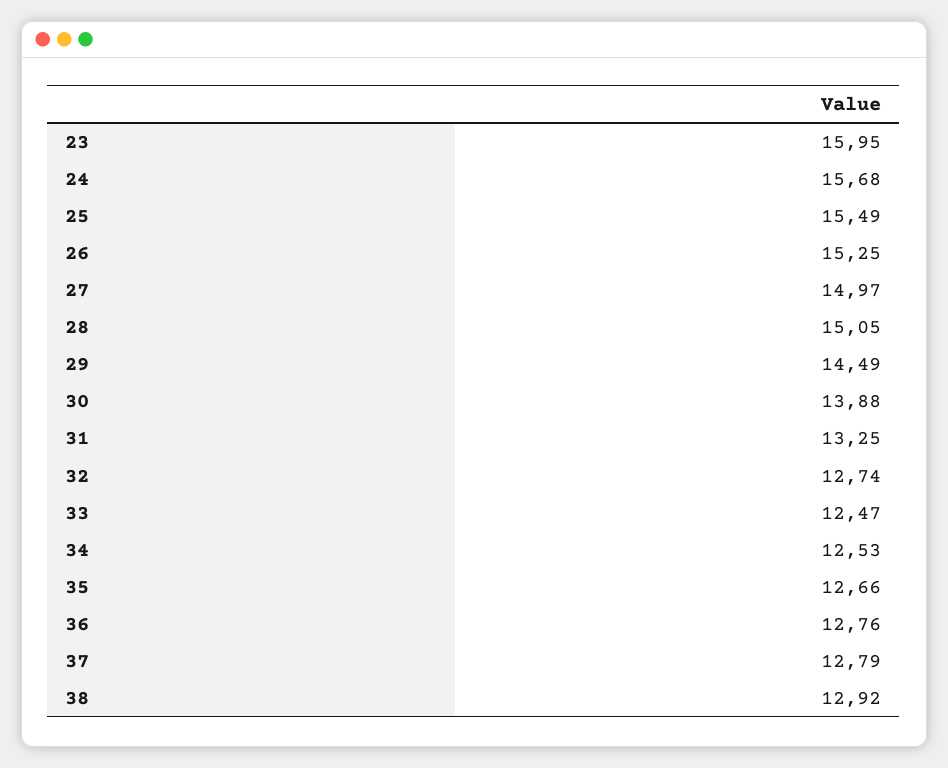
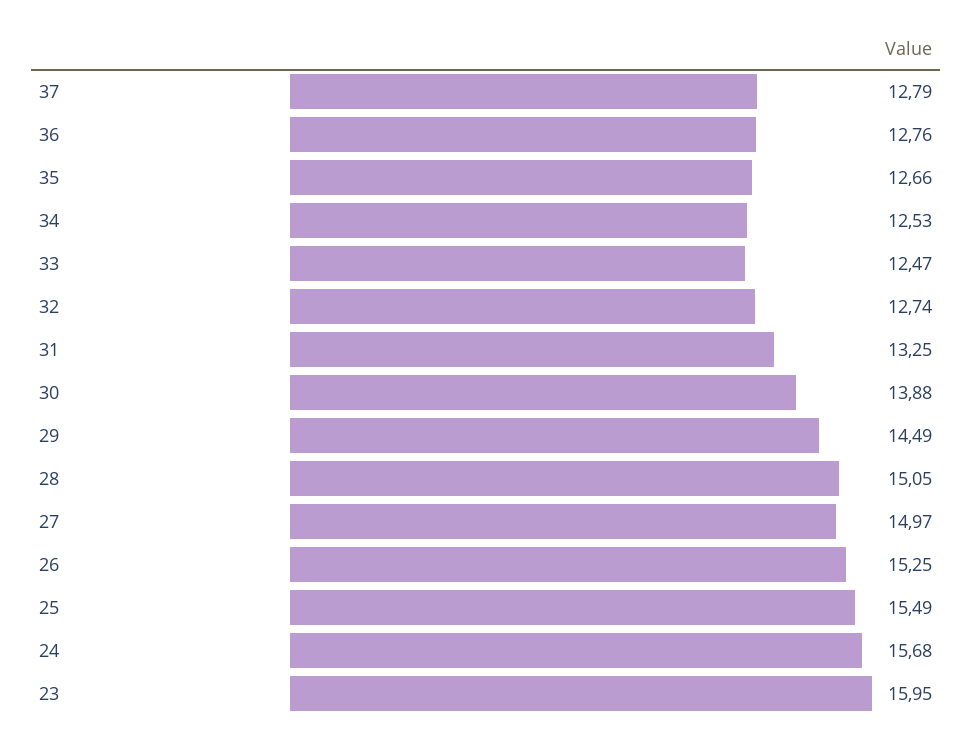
38: 12.92 -> none

